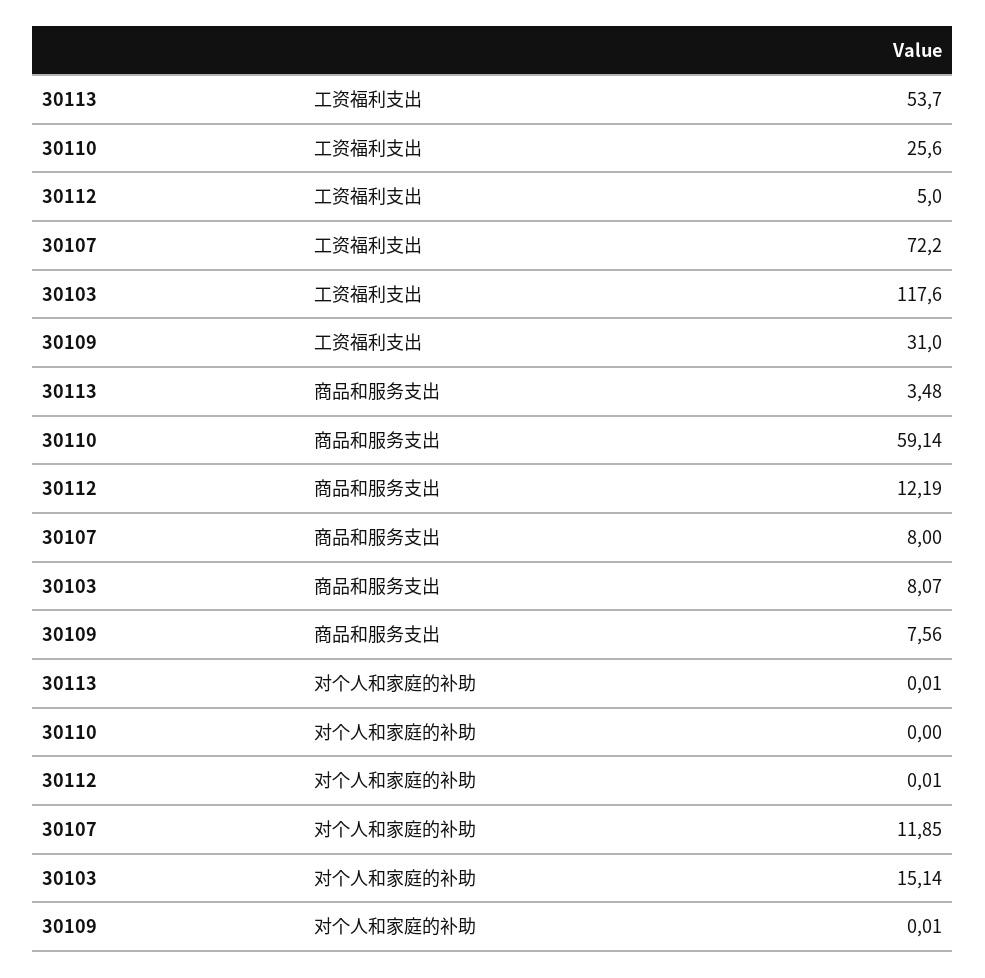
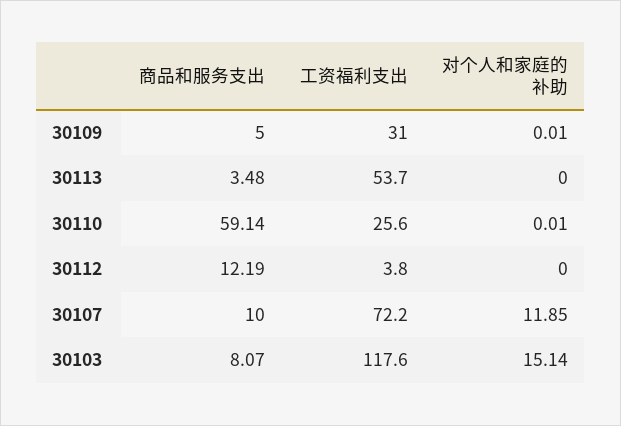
30112, 工资福利支出: 5 -> 3.8
30107, 商品和服务支出: 8 -> 10
30109, 商品和服务支出: 7.56 -> 5
30113, 对个人和家庭的补助: 0.01 -> 0
30110, 对个人和家庭的补助: 0 -> 0.01
30112, 对个人和家庭的补助: 0.01 -> 0

